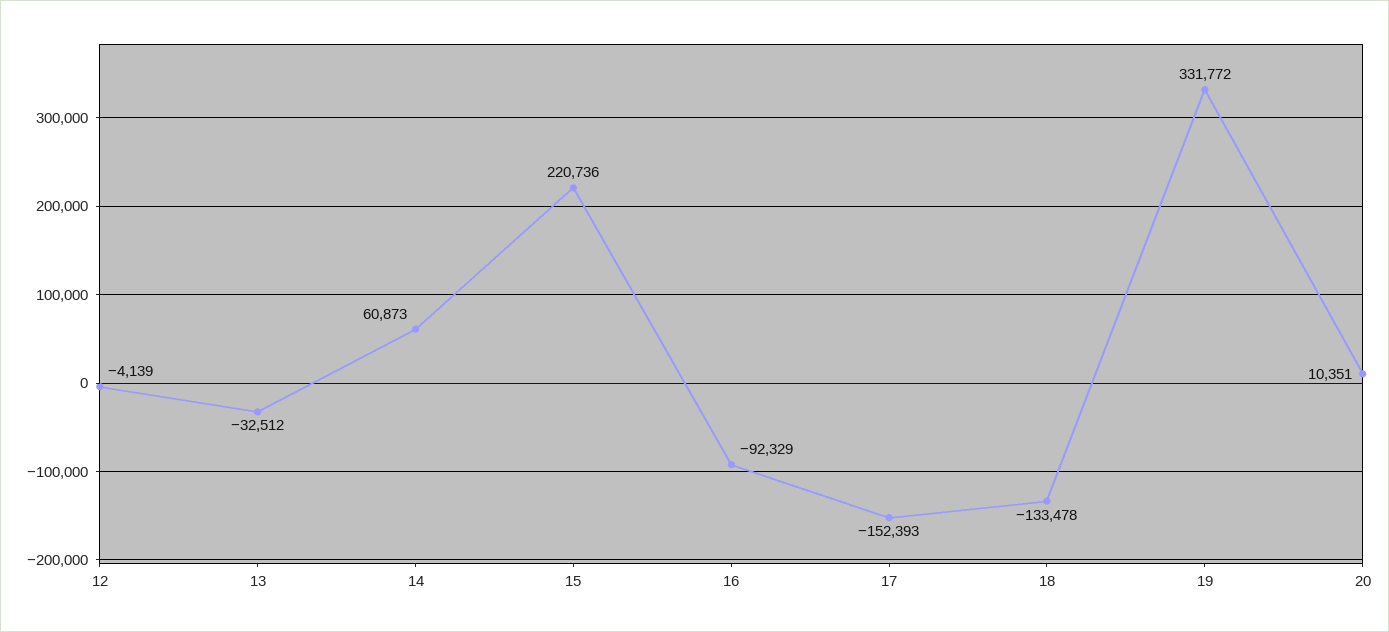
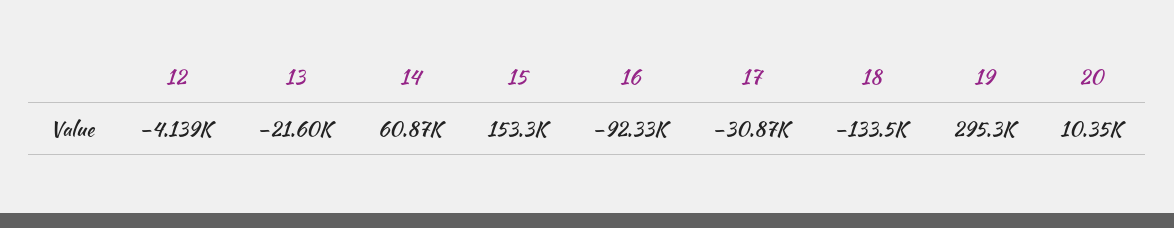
13: -32512 -> -21600
15: 220736 -> 153300
17: -152393 -> -30870
19: 331772 -> 295300

